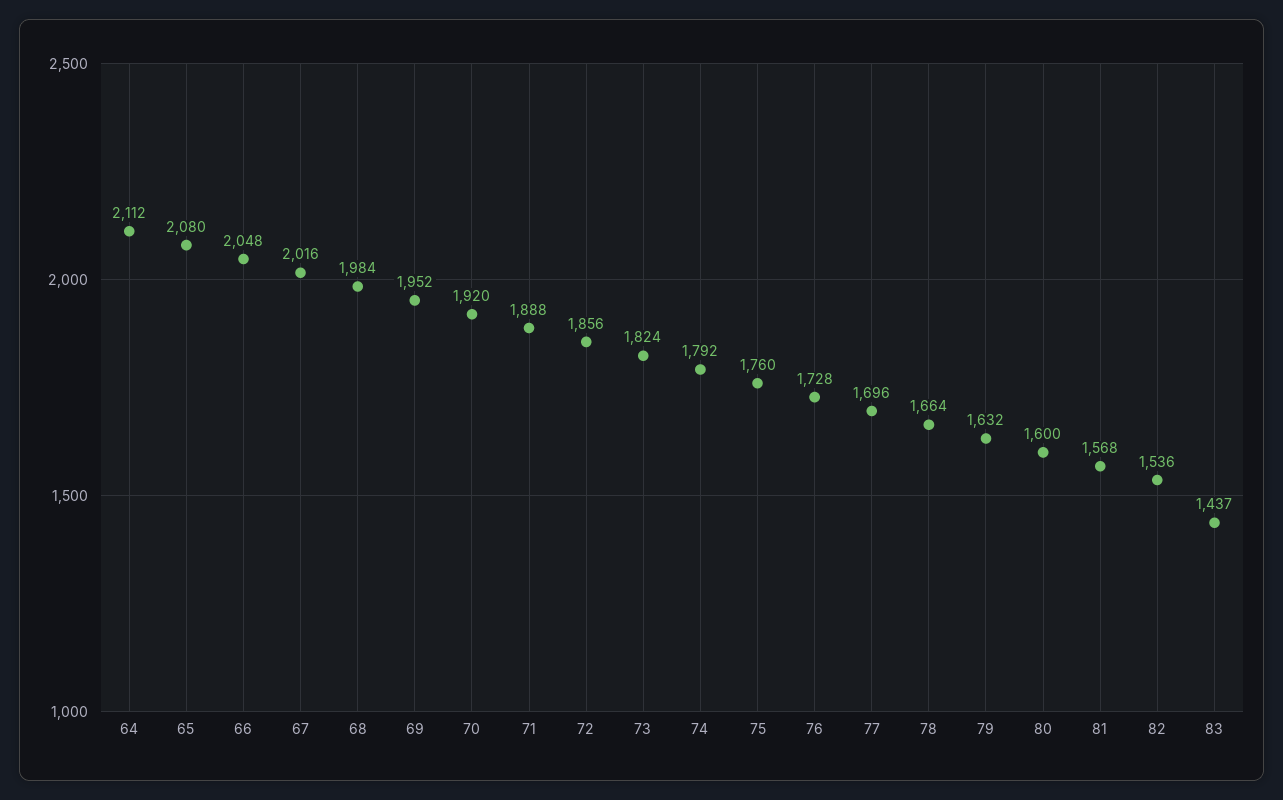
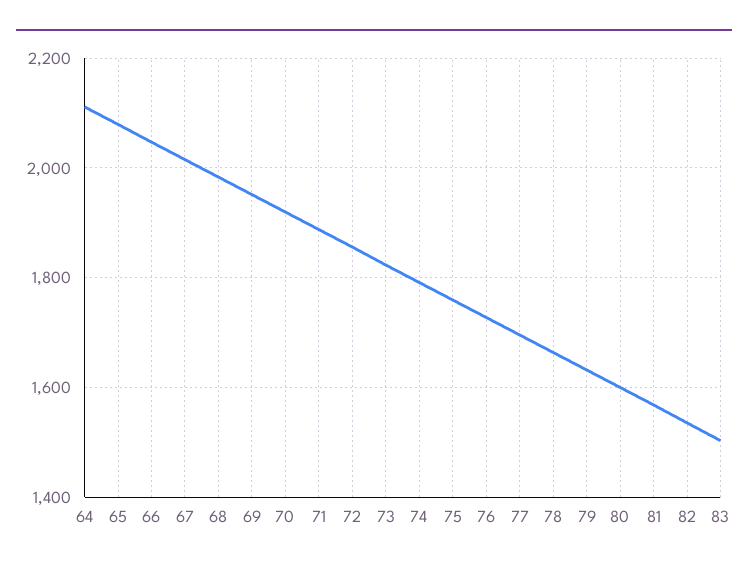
83: 1437 -> 1500

